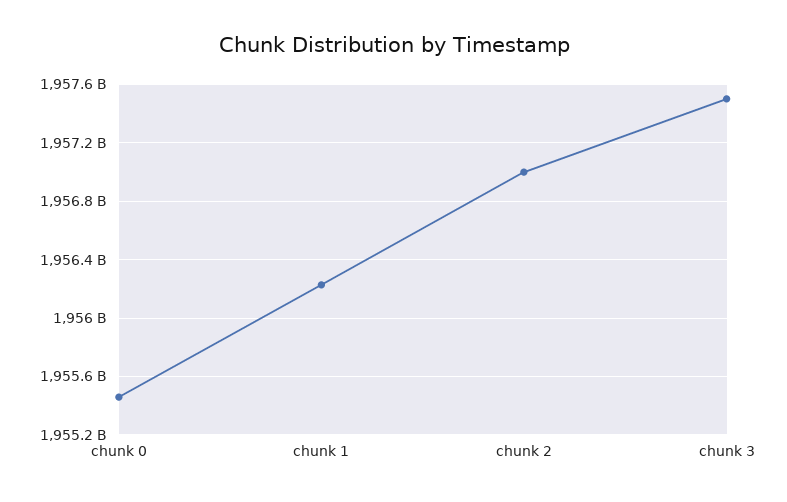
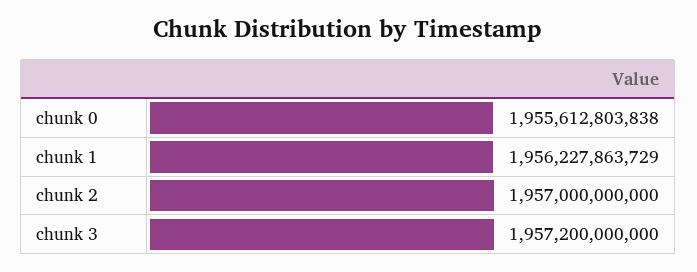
chunk 0: 1955450000000 -> 1955612803838
chunk 3: 1957500000000 -> 1957200000000

